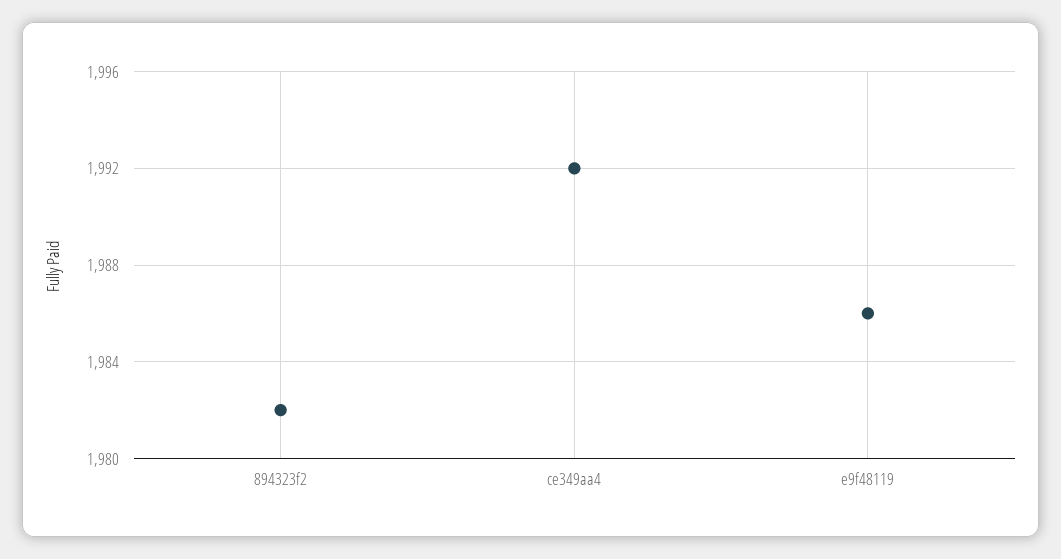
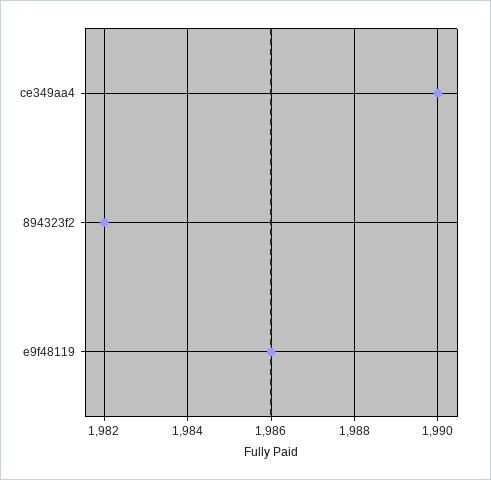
ce349aa4: 1992 -> 1990

